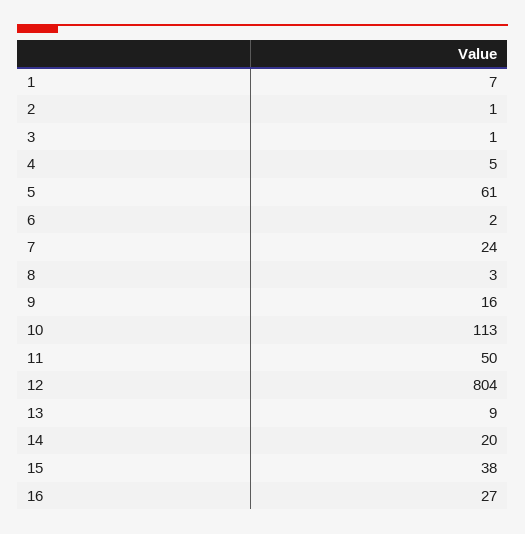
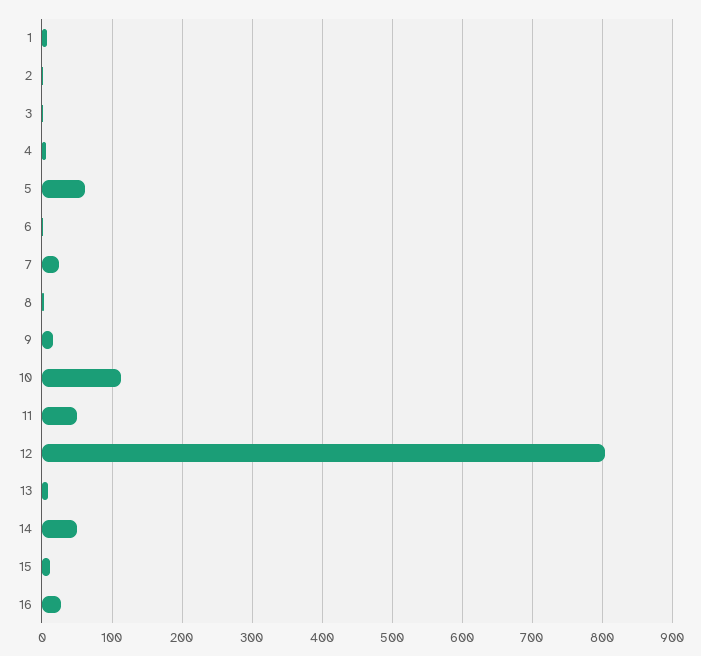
14: 20 -> 50
15: 38 -> 10

